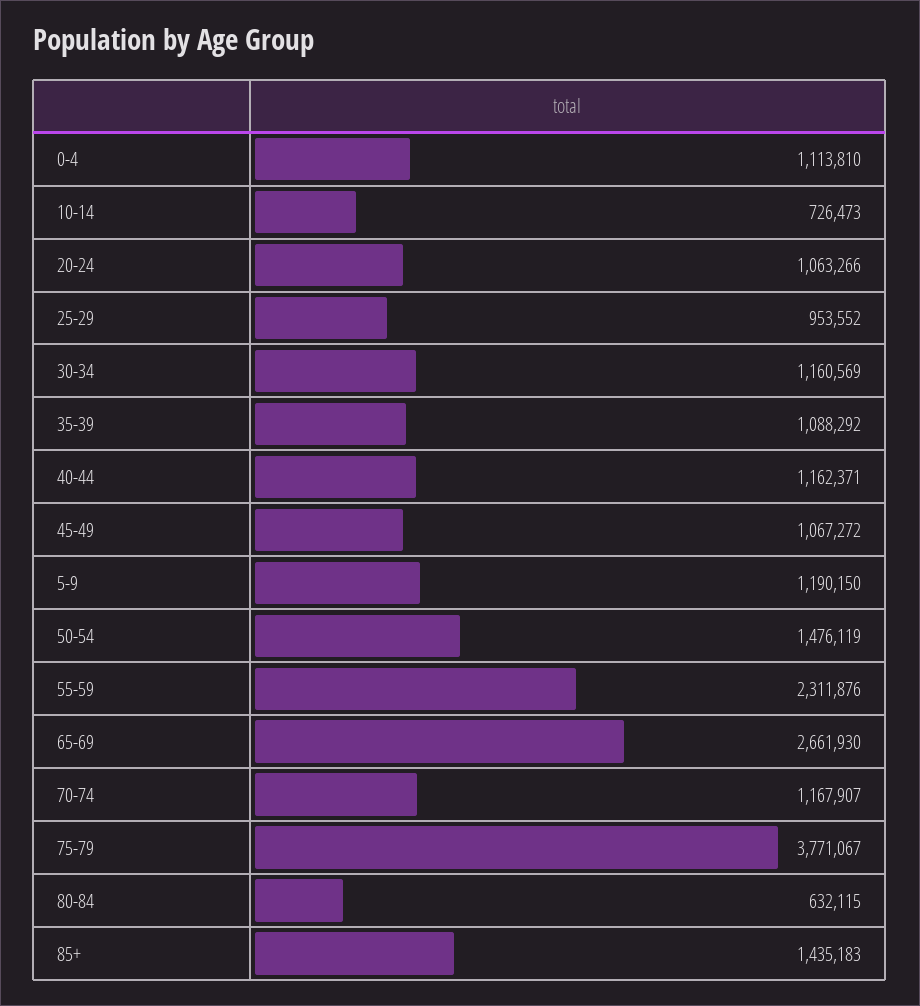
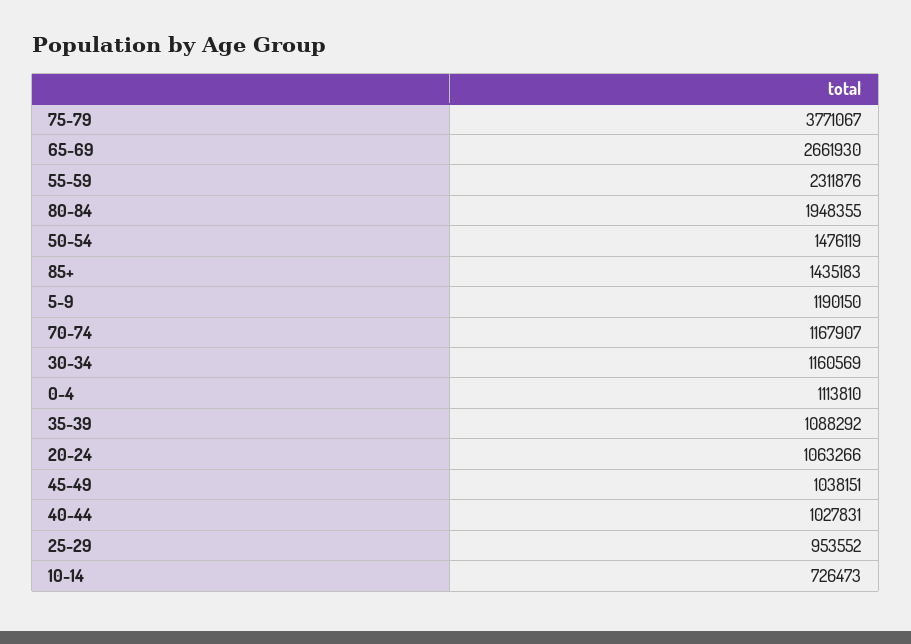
40-44: 1162371 -> 1027831
45-49: 1067272 -> 1038151
80-84: 632115 -> 1948355

